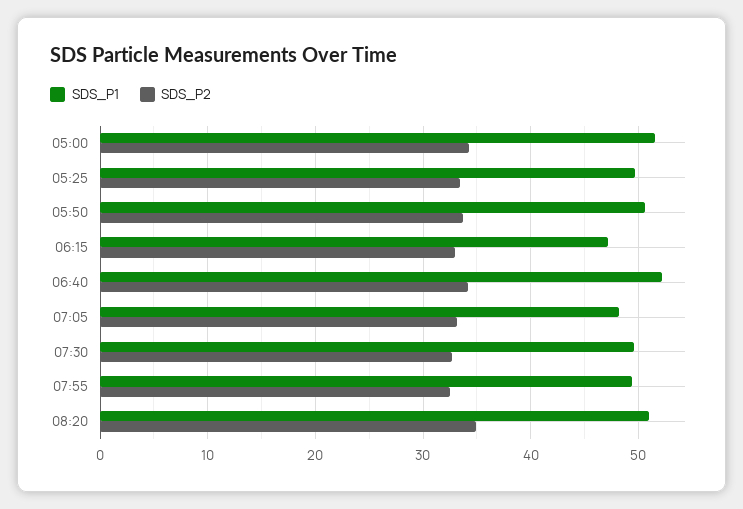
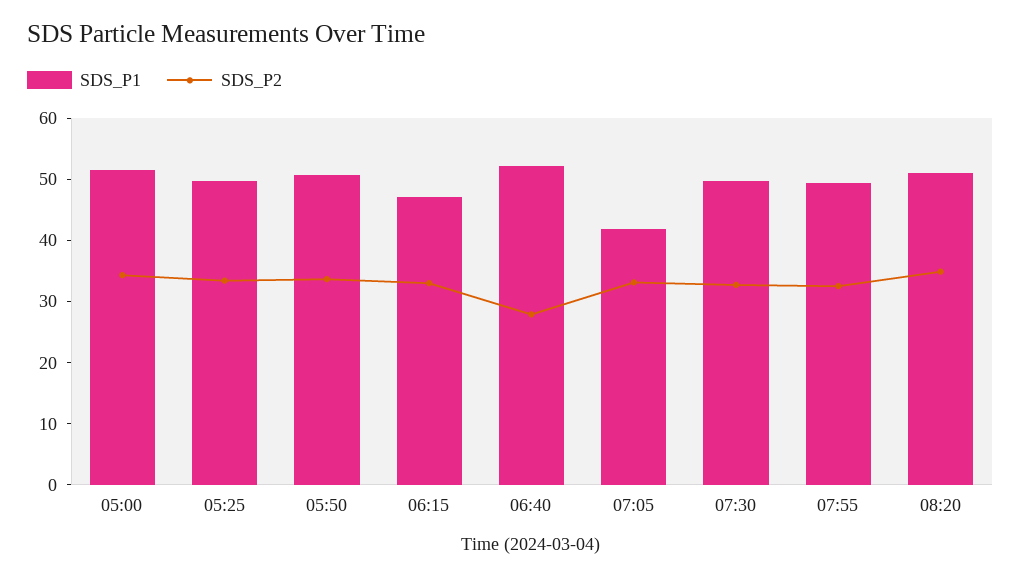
SDS_P2, 06:40: 34 -> 28
SDS_P1, 07:05: 48 -> 42

